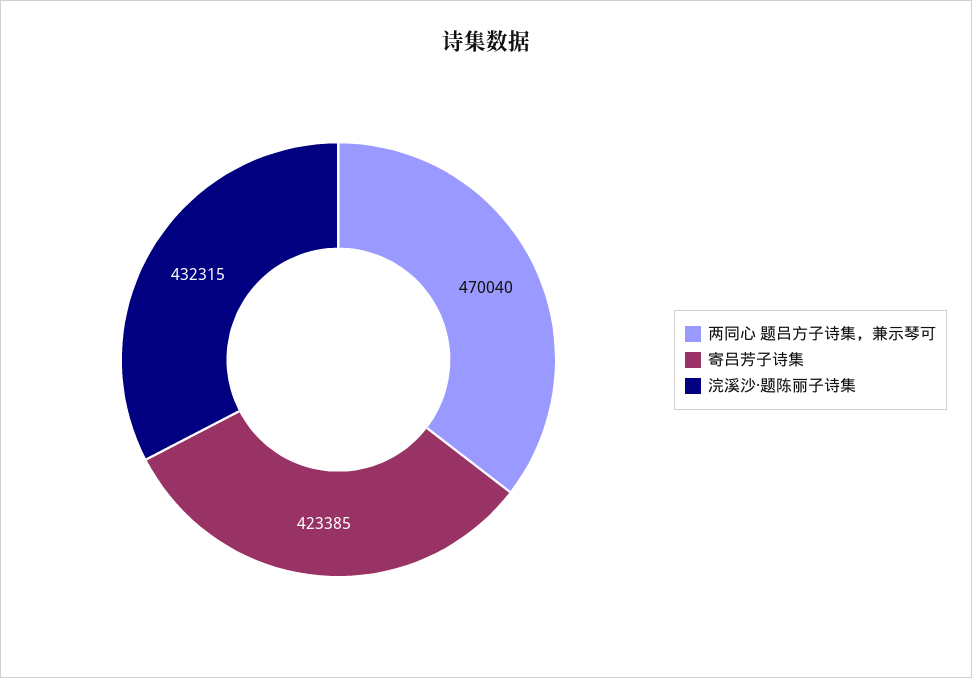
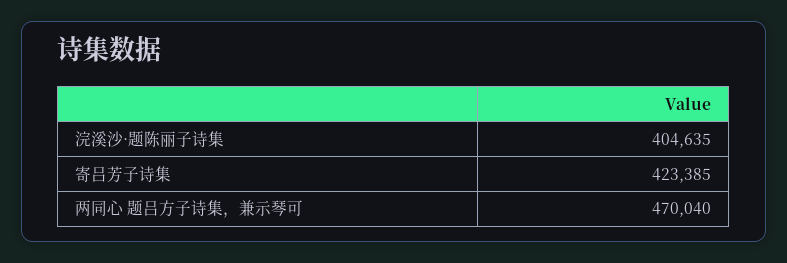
浣溪沙·题陈丽子诗集: 432315 -> 404635

